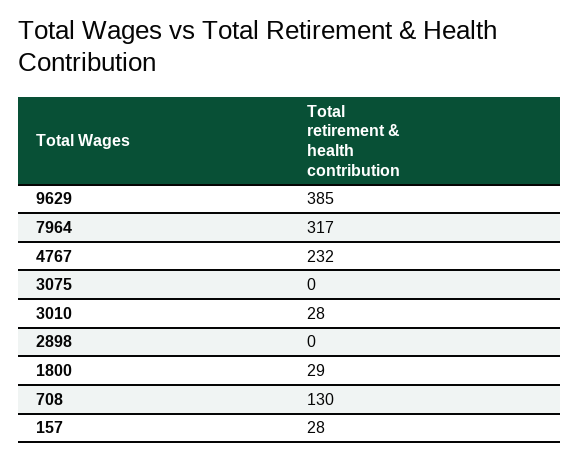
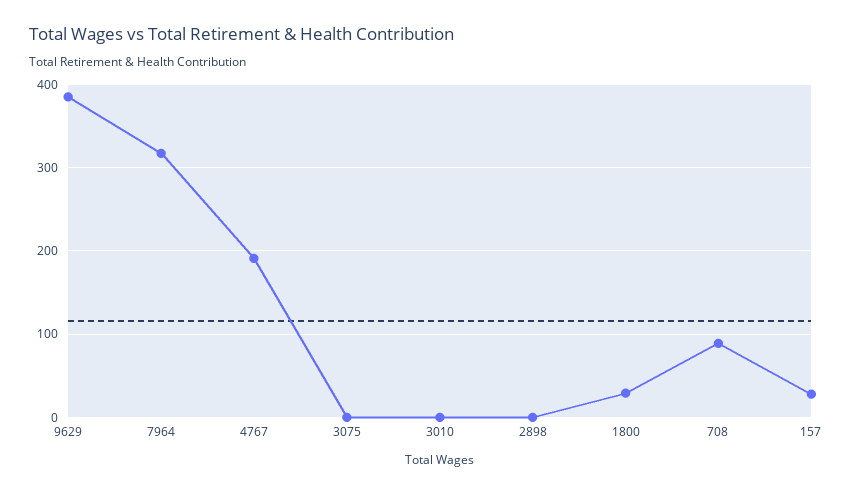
4767: 232 -> 190
3010: 28 -> 0
708: 130 -> 90

